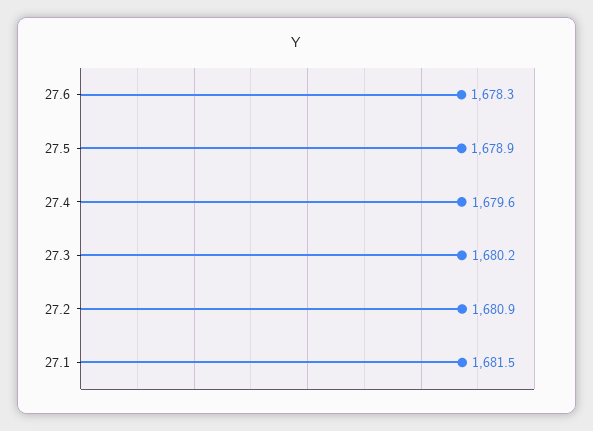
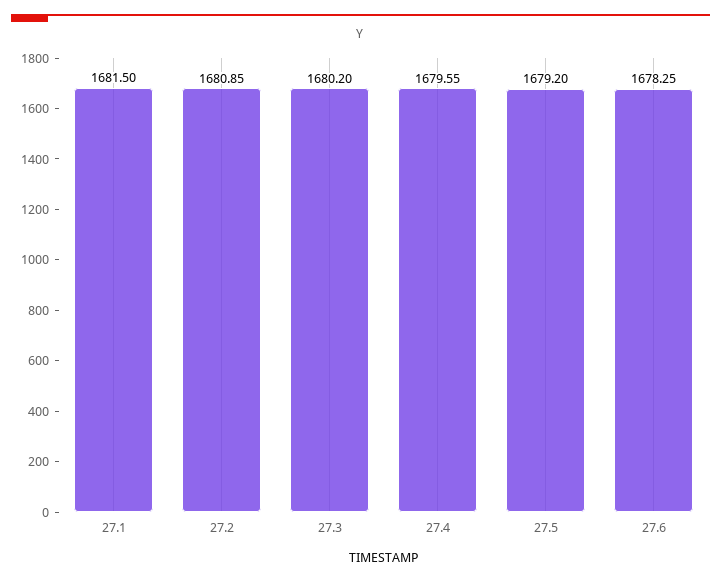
27.5: 1678.9 -> 1679.2

